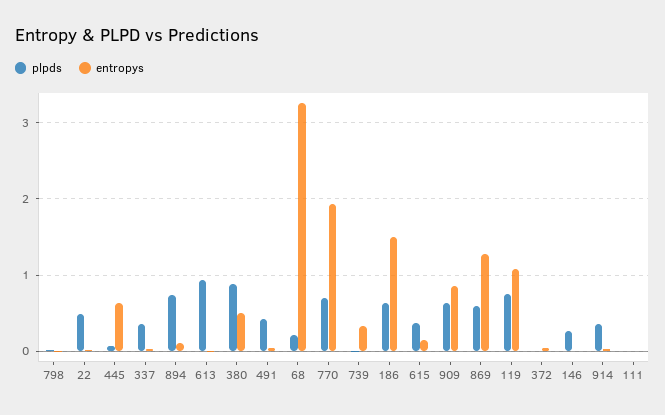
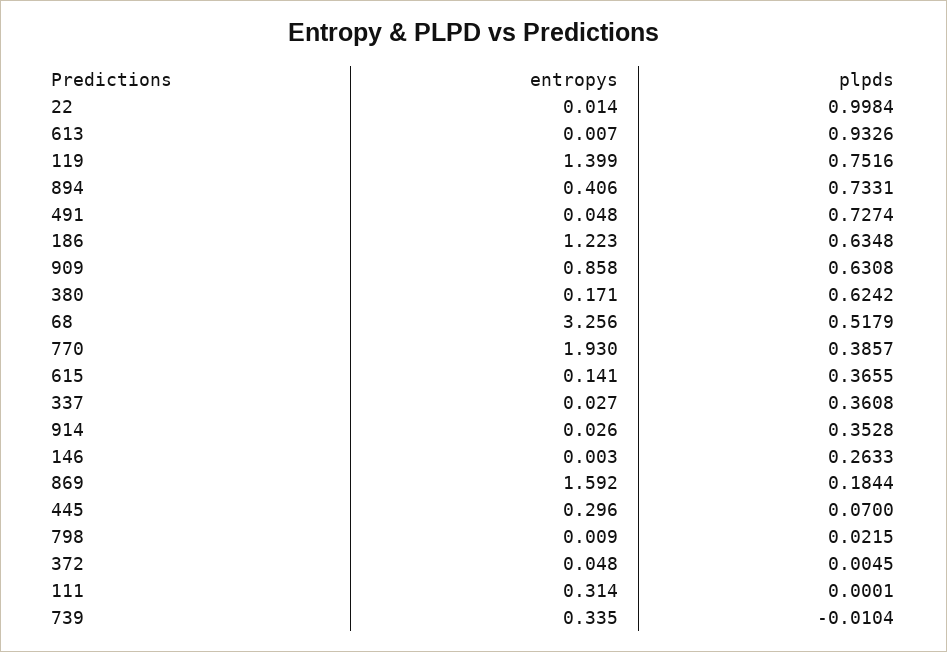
plpds, 22: 0.5 -> 0.9984
entropys, 445: 0.6 -> 0.296
entropys, 894: 0.1 -> 0.406
plpds, 380: 0.9 -> 0.6242
entropys, 380: 0.5 -> 0.171
plpds, 491: 0.4 -> 0.7274
plpds, 68: 0.2 -> 0.5179
plpds, 770: 0.7 -> 0.3857
entropys, 186: 1.5 -> 1.223
plpds, 869: 0.6 -> 0.1844
entropys, 869: 1.3 -> 1.592
entropys, 119: 1.1 -> 1.399
entropys, 111: 0 -> 0.314

